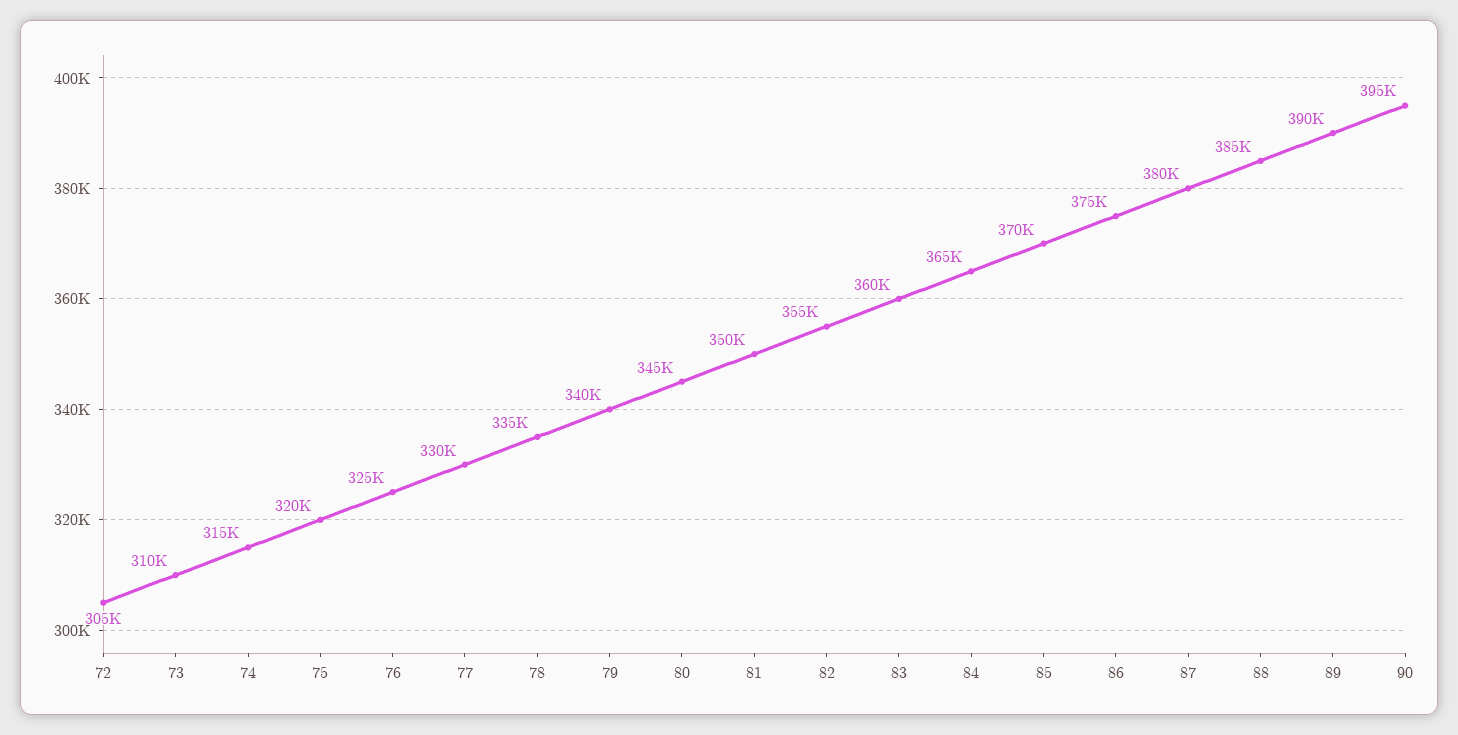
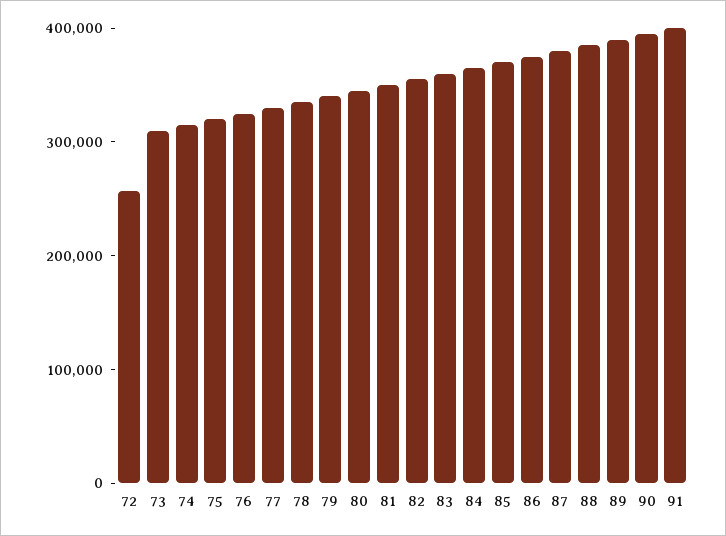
72: 305000 -> 260000
91: none -> 400000

